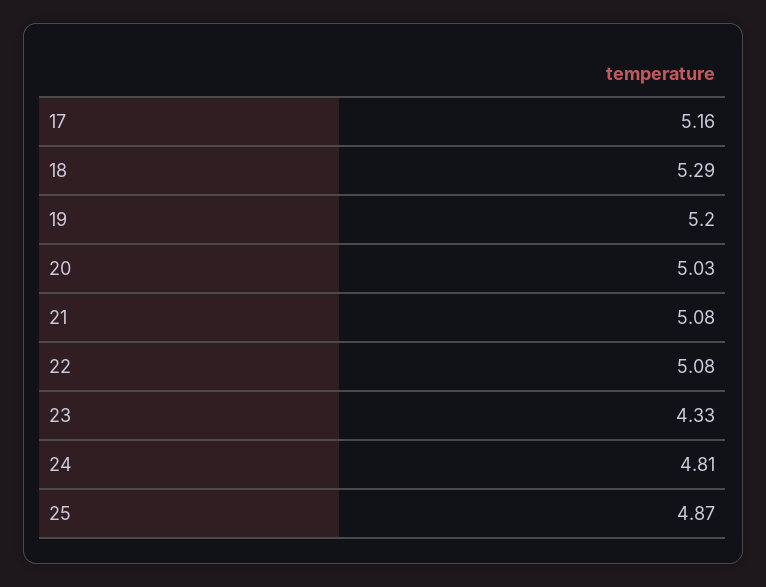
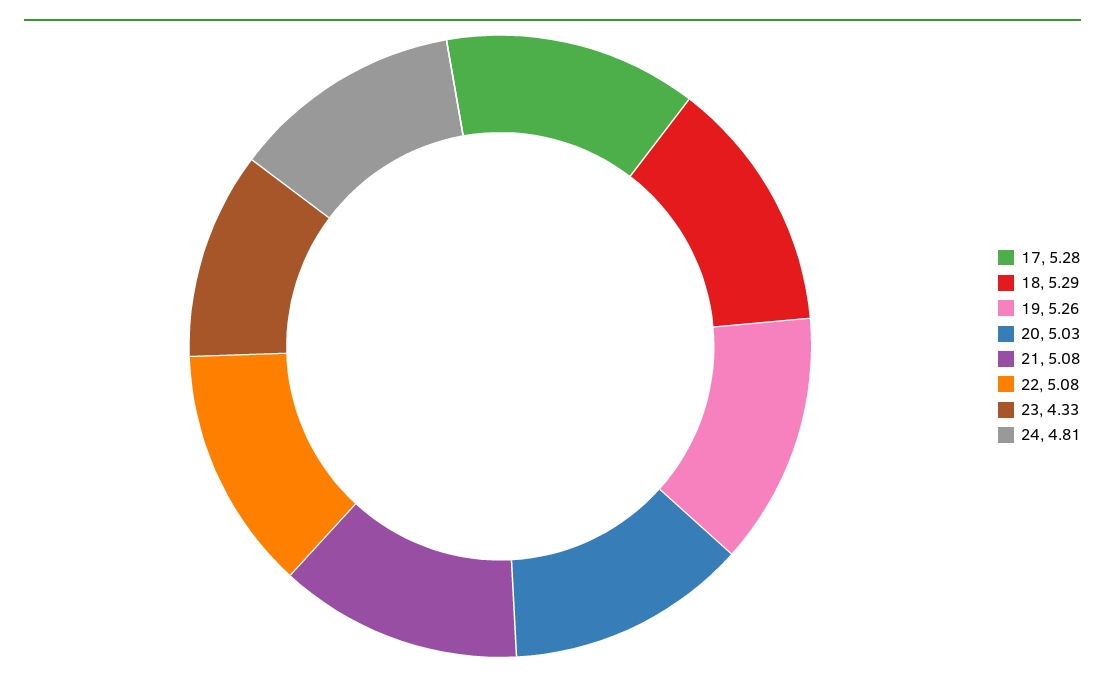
17: 5.16 -> 5.28
19: 5.2 -> 5.26
25: 4.87 -> none

